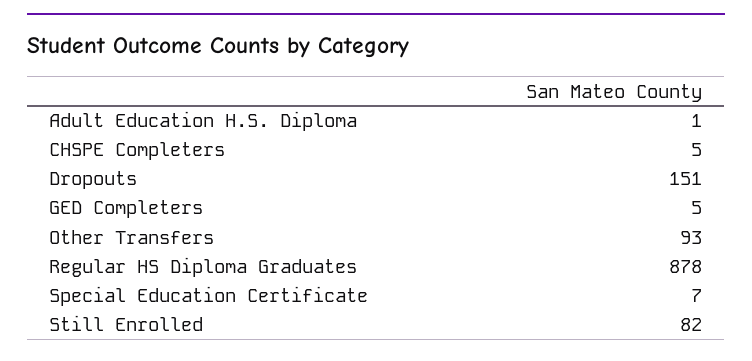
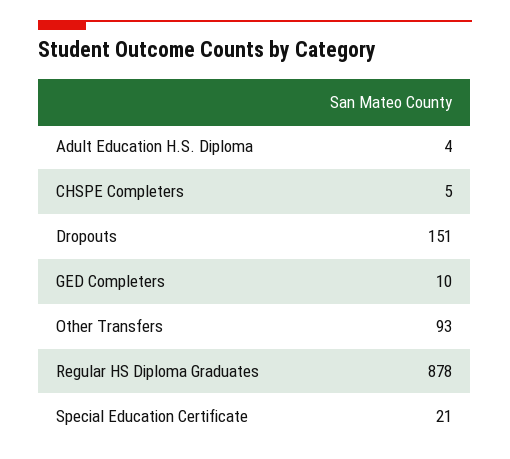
Adult Education H.S. Diploma: 1 -> 4
GED Completers: 5 -> 10
Special Education Certificate: 7 -> 21
Still Enrolled: 82 -> none

